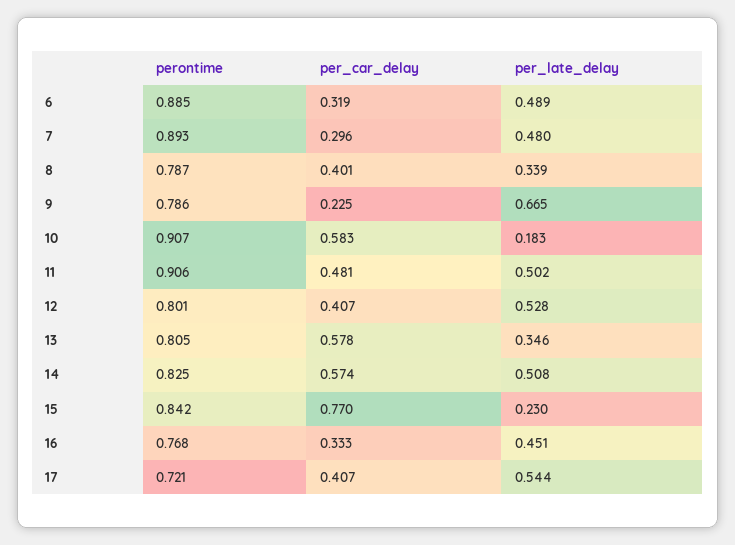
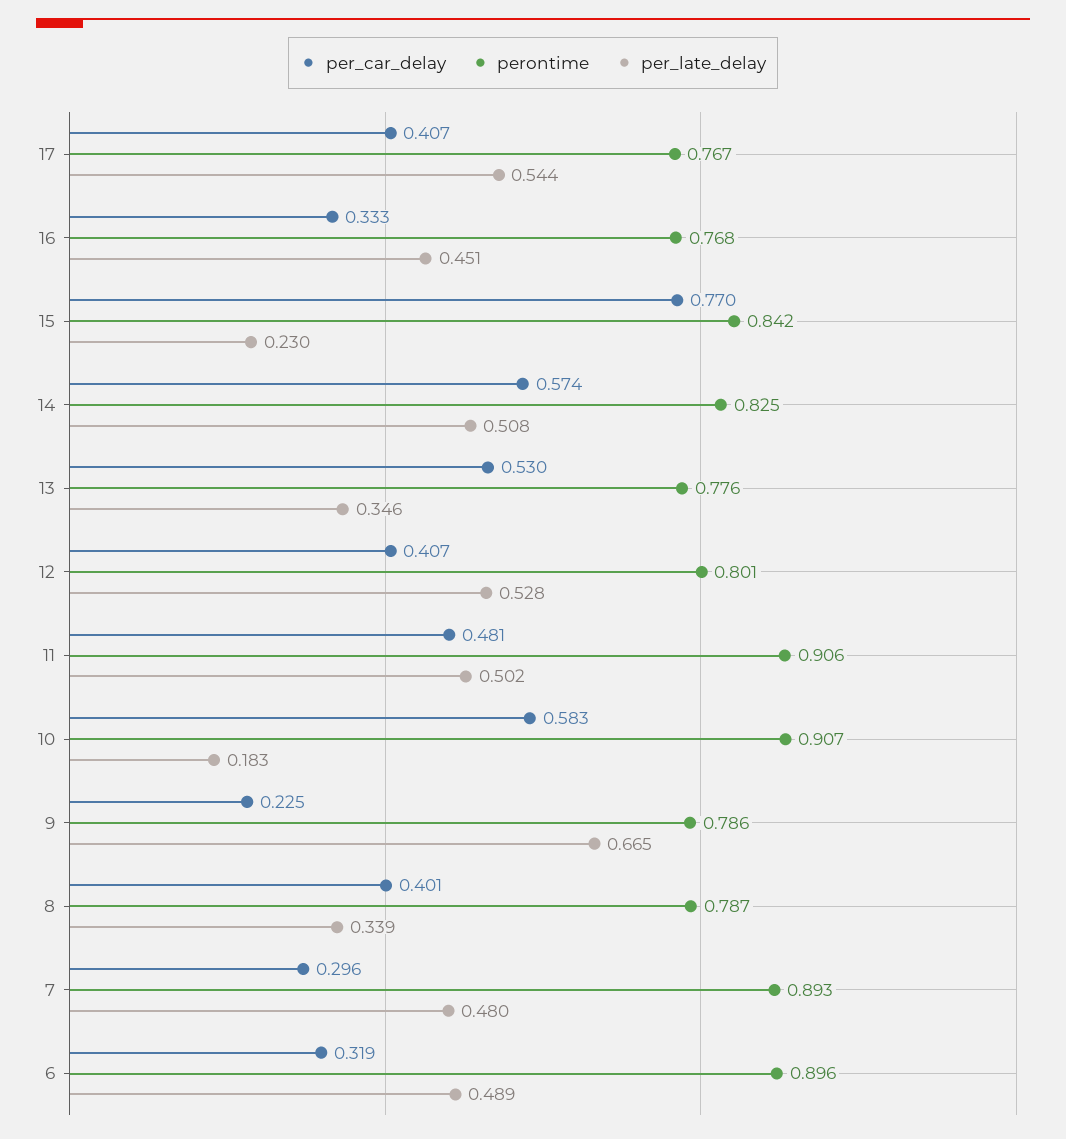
perontime, 6: 0.885 -> 0.896
perontime, 13: 0.805 -> 0.776
per_car_delay, 13: 0.578 -> 0.53
perontime, 17: 0.721 -> 0.767

